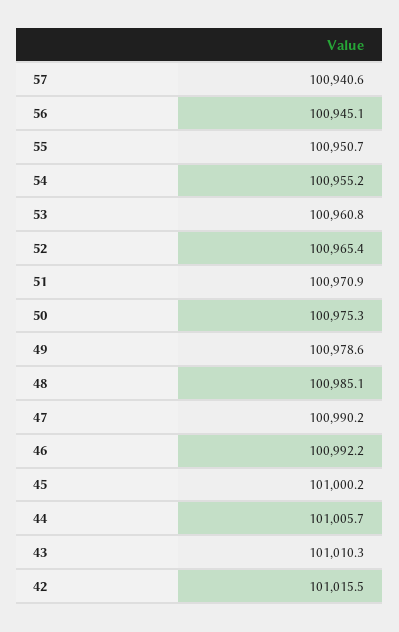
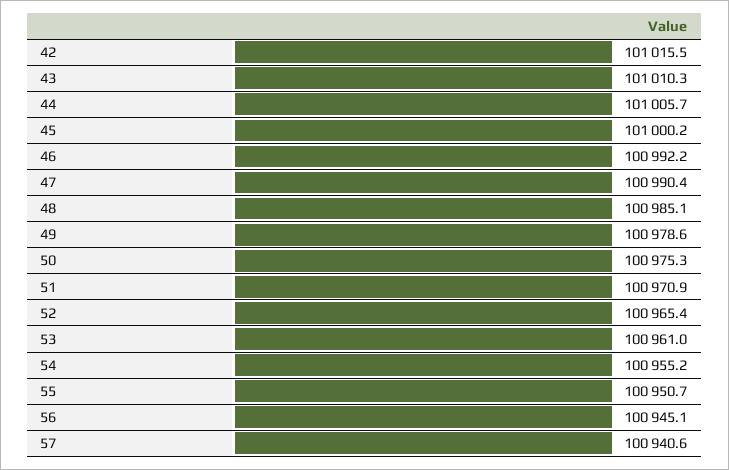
53: 100960.8 -> 100961
47: 100990.2 -> 100990.4

